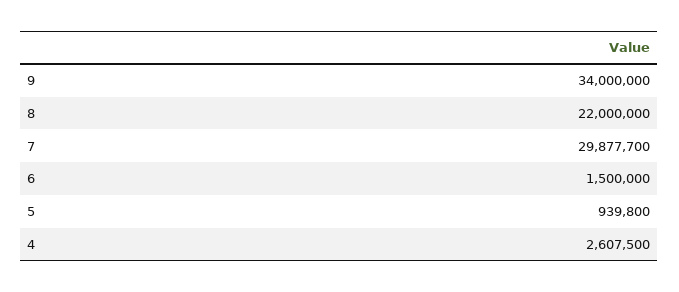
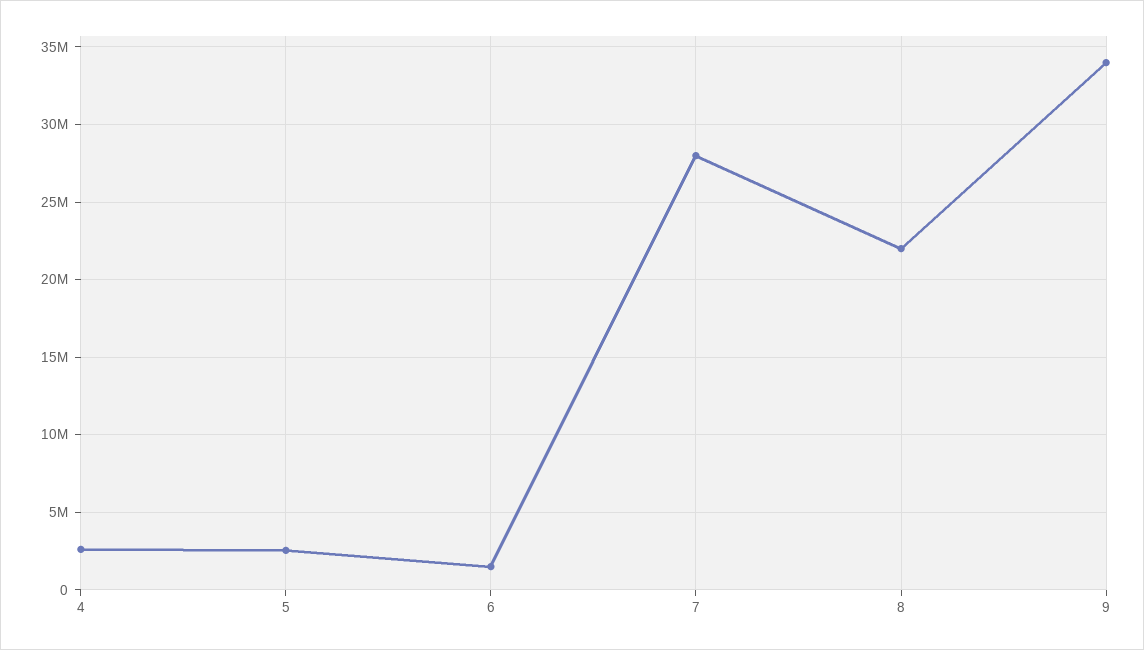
7: 29877700 -> 28000000
5: 939800 -> 2500000

